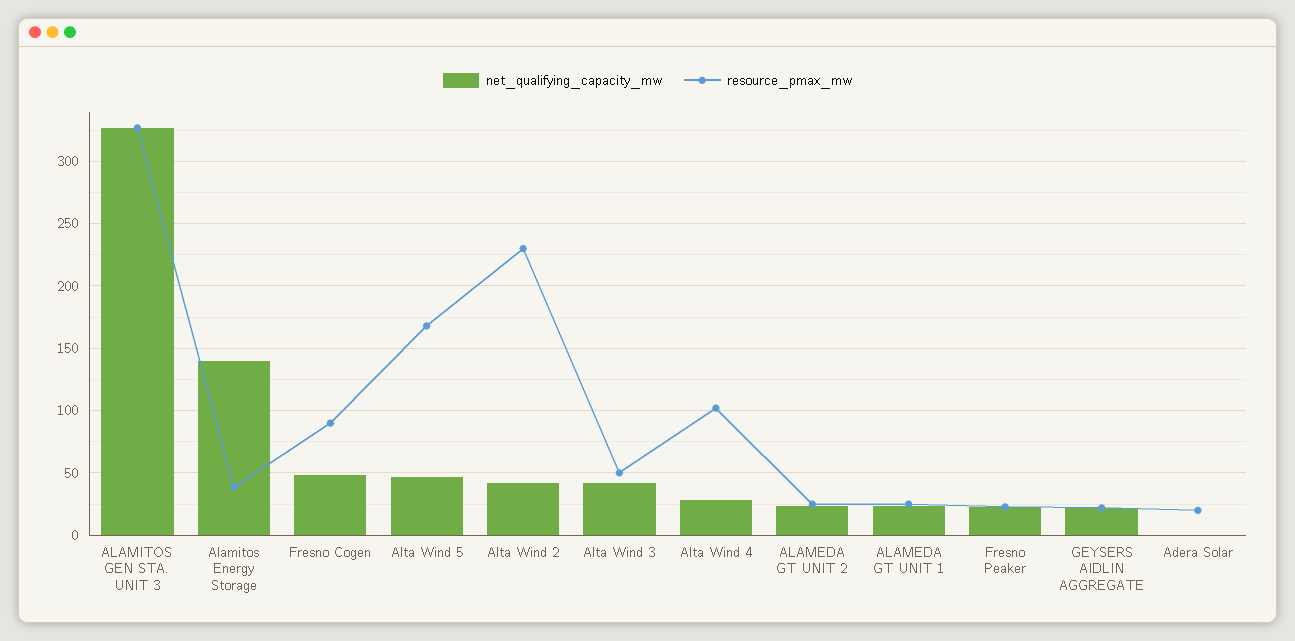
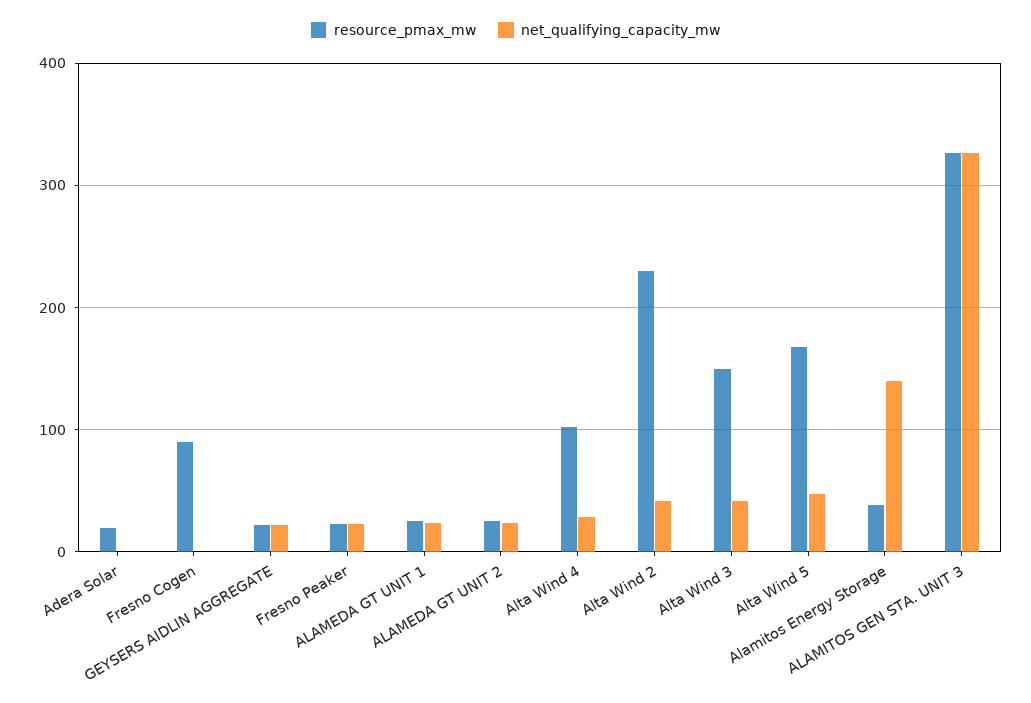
net_qualifying_capacity_mw, Fresno Cogen: 50 -> 0
resource_pmax_mw, Alta Wind 3: 50 -> 150

